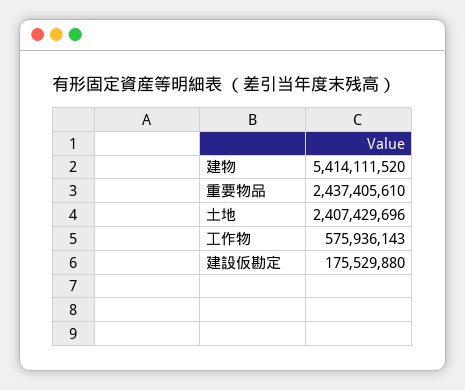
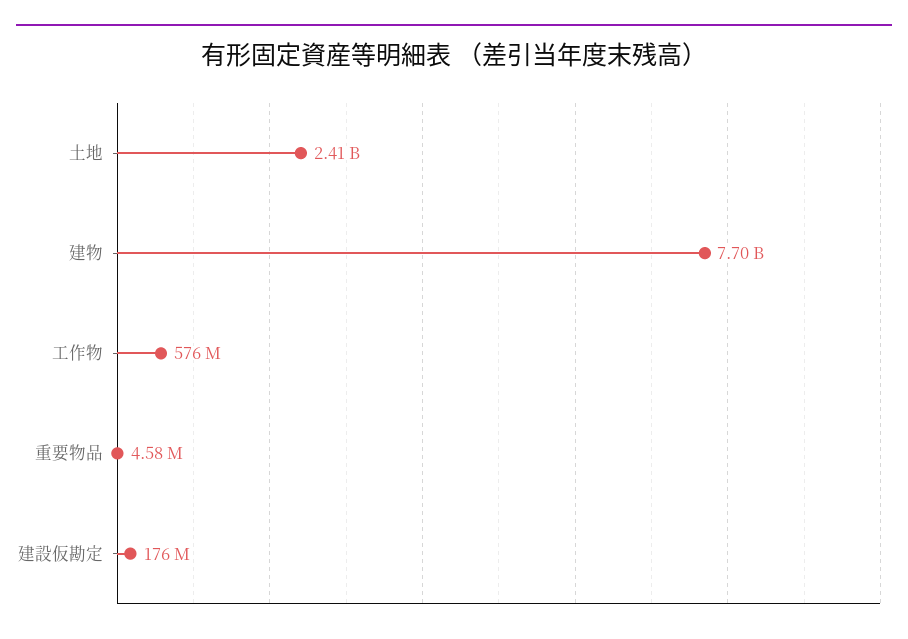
建物: 5414111520 -> 7700000000
重要物品: 2437405610 -> 4580000

